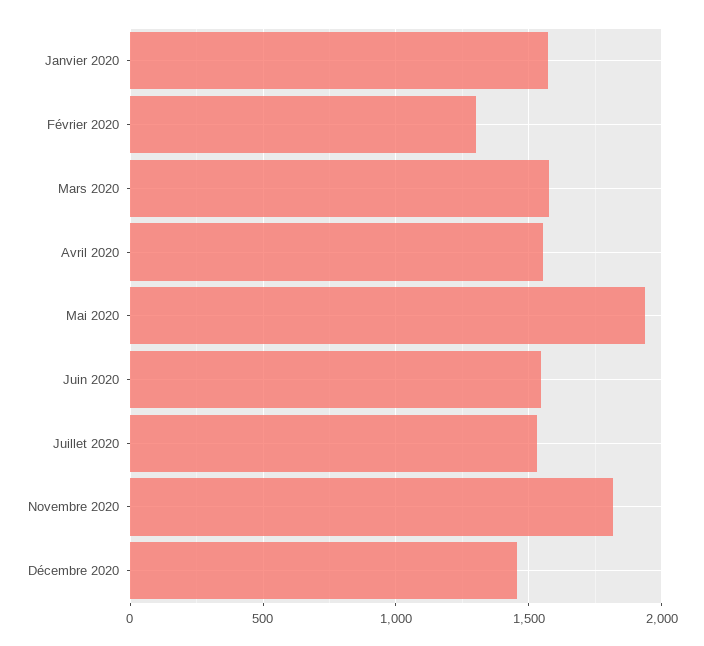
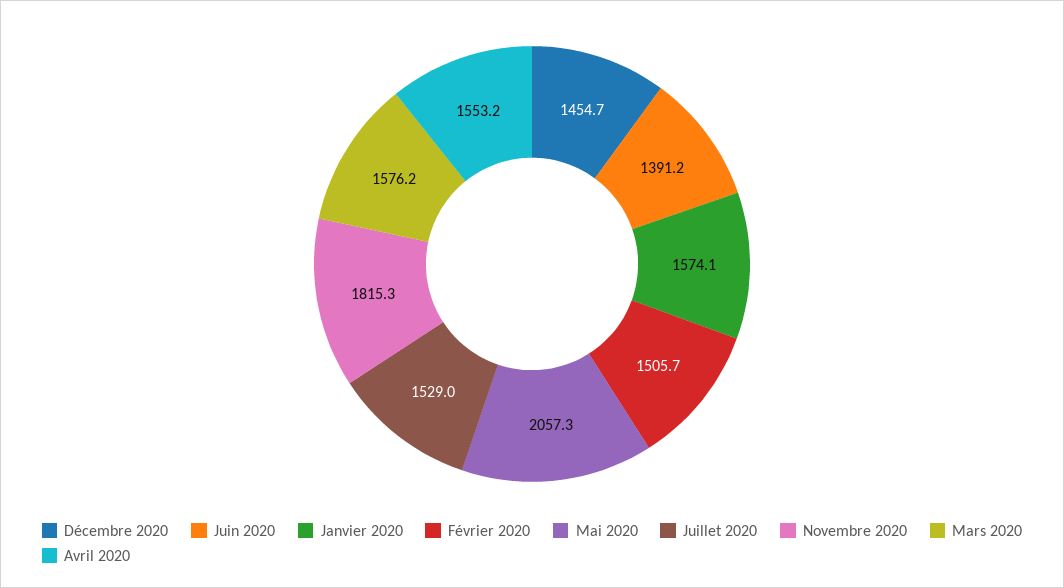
Février 2020: 1300 -> 1505.7
Mai 2020: 1950 -> 2057.3
Juin 2020: 1550 -> 1391.2

